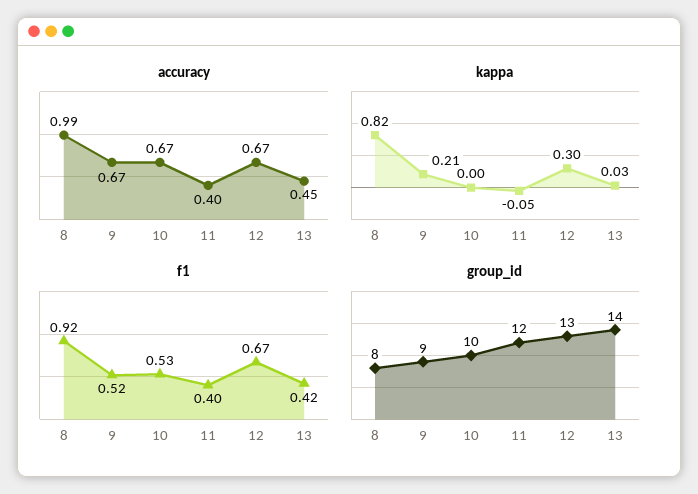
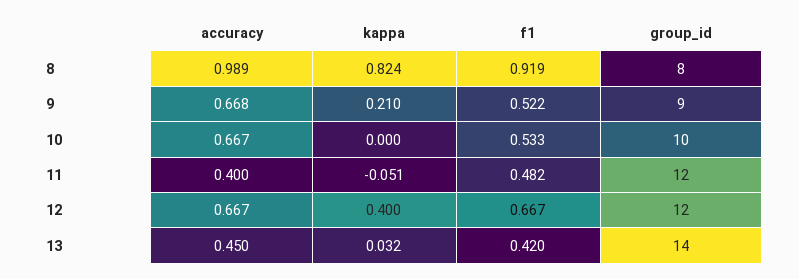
kappa, 12: 0.3 -> 0.4
f1, 11: 0.4 -> 0.482
group_id, 12: 13 -> 12

